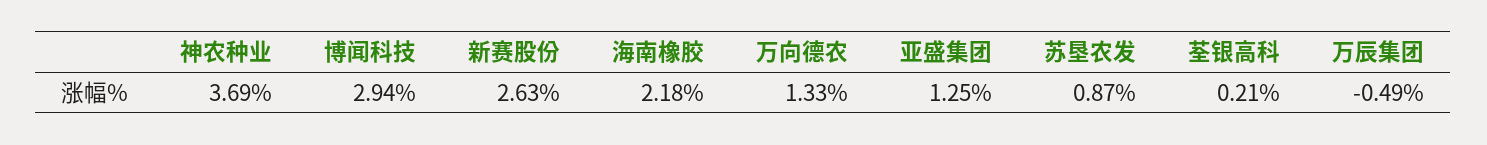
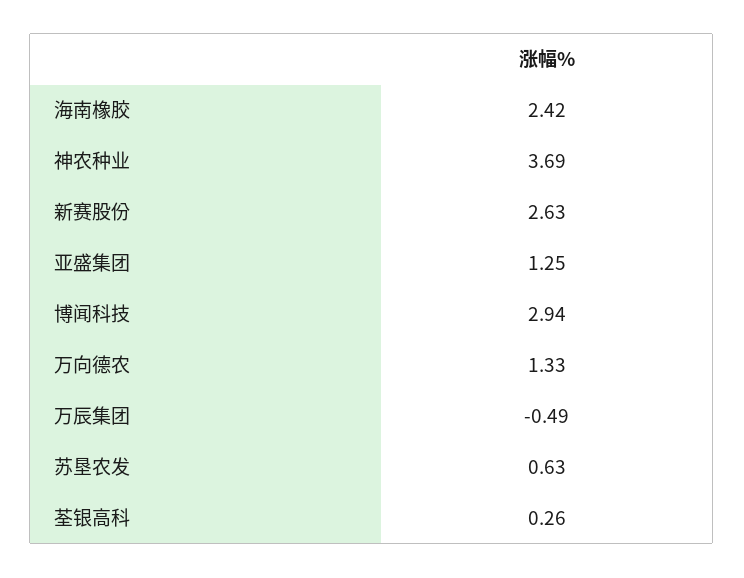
海南橡胶: 2.18 -> 2.42
苏垦农发: 0.87 -> 0.63
荃银高科: 0.21 -> 0.26

